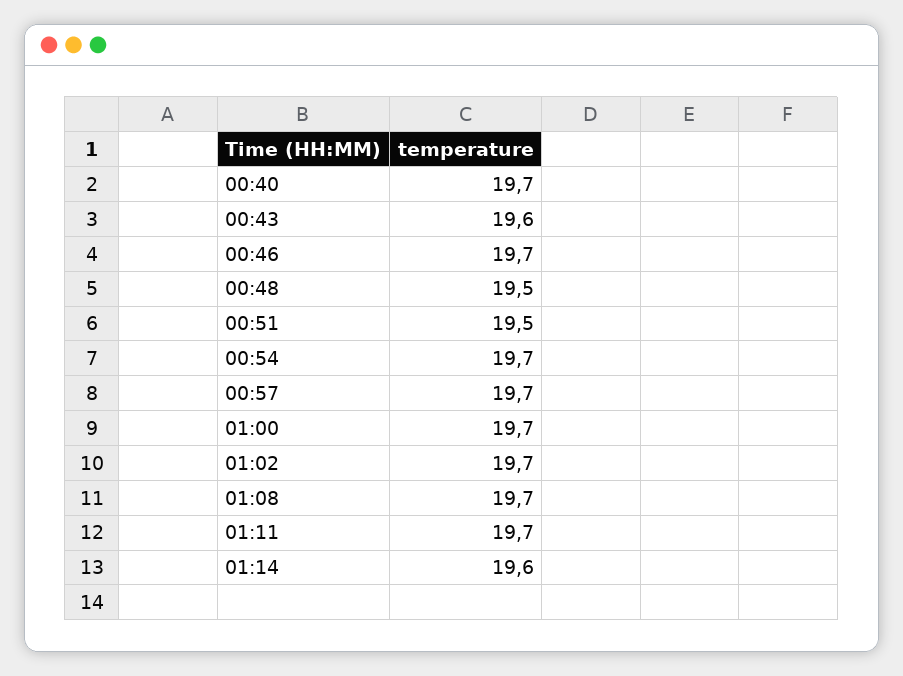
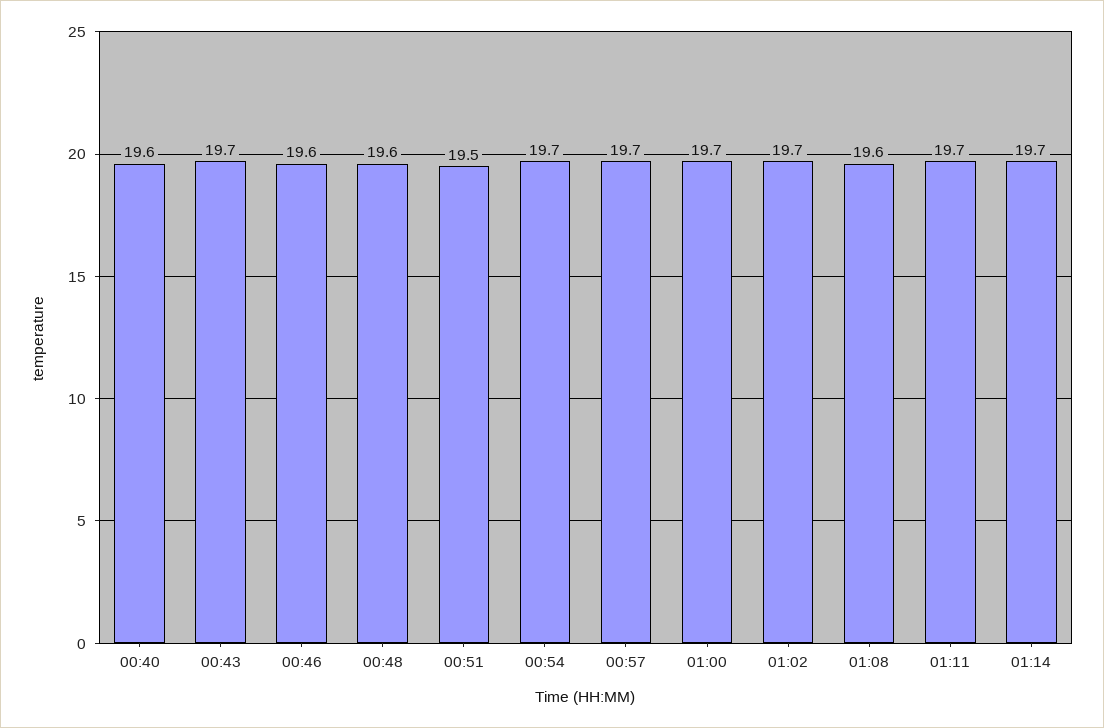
00:40: 19.7 -> 19.6
00:43: 19.6 -> 19.7
00:46: 19.7 -> 19.6
00:48: 19.5 -> 19.6
01:08: 19.7 -> 19.6
01:14: 19.6 -> 19.7

